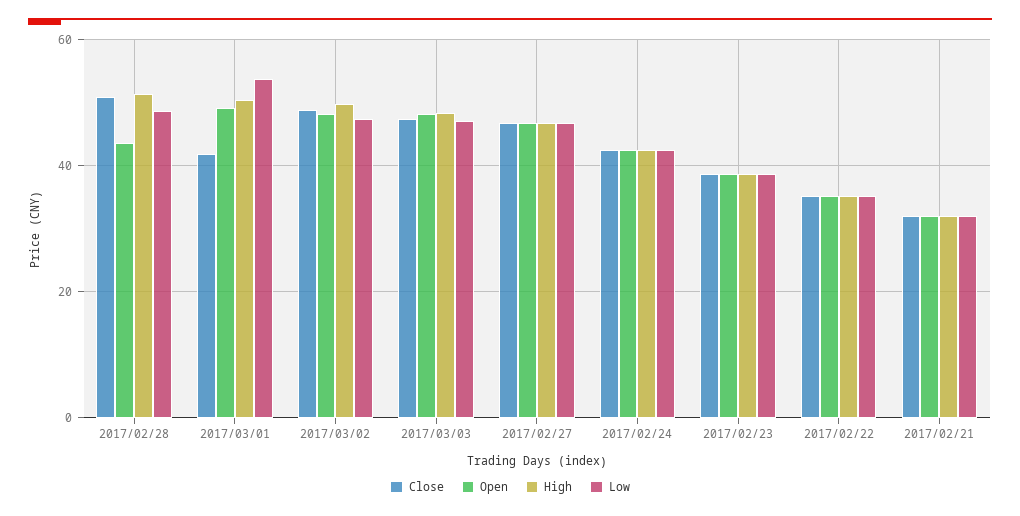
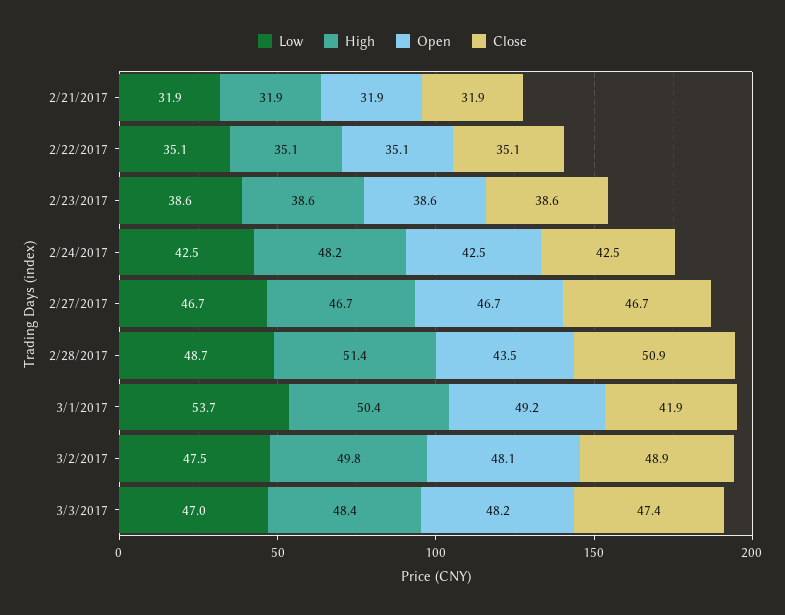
High, 2017/02/24: 42 -> 48.2

